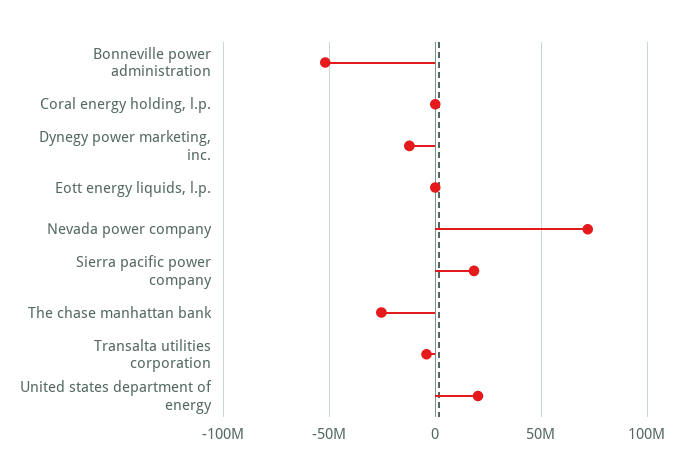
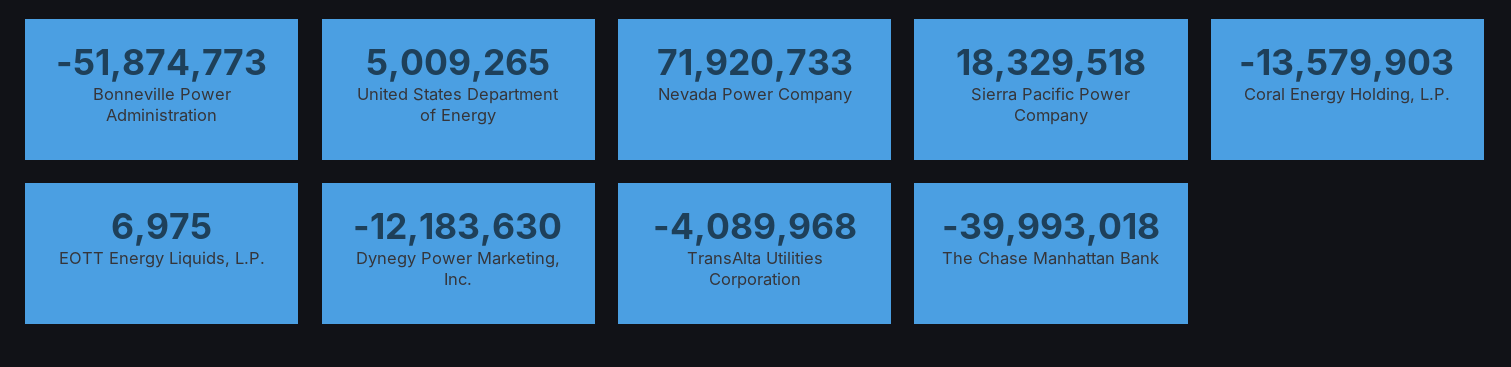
Coral energy holding, l.p.: 0 -> -13579903
The chase manhattan bank: -25000000 -> -39993018
United states department of energy: 20000000 -> 5009265

